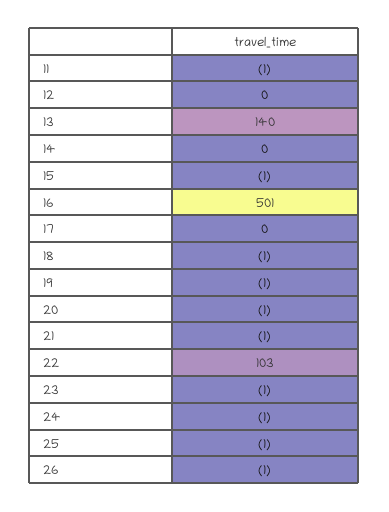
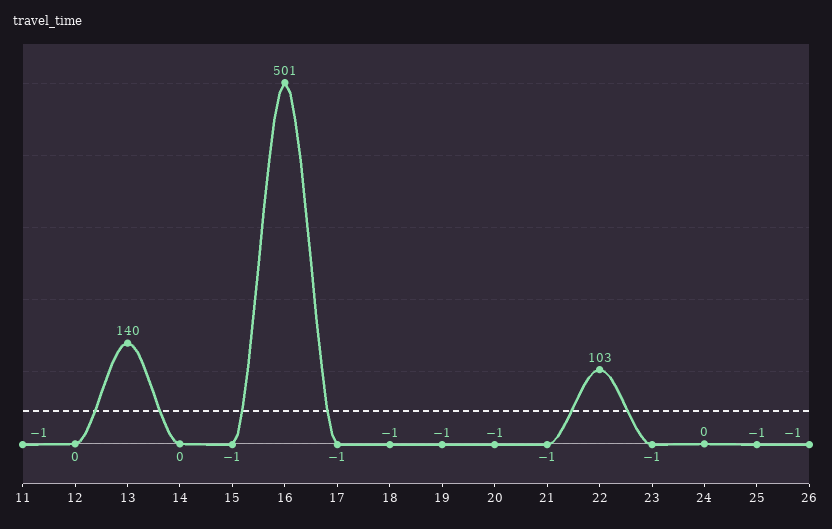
17: 0 -> -1
24: -1 -> 0

